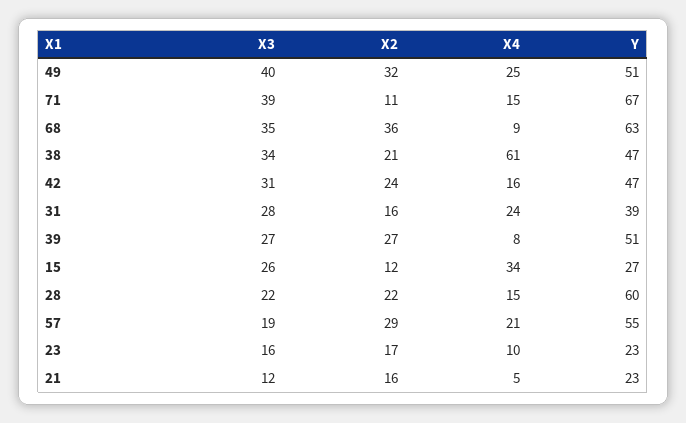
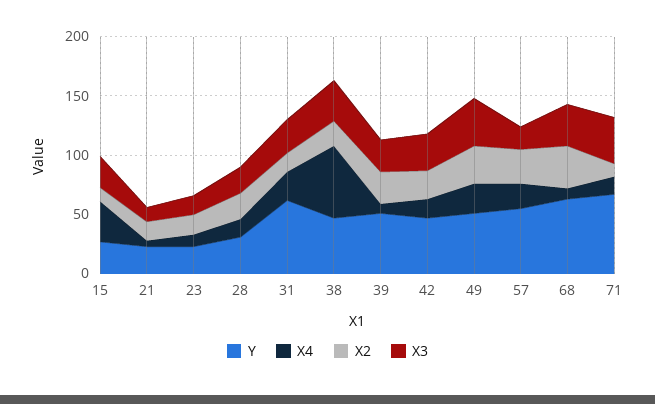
Y, 31: 39 -> 60
Y, 28: 60 -> 30

